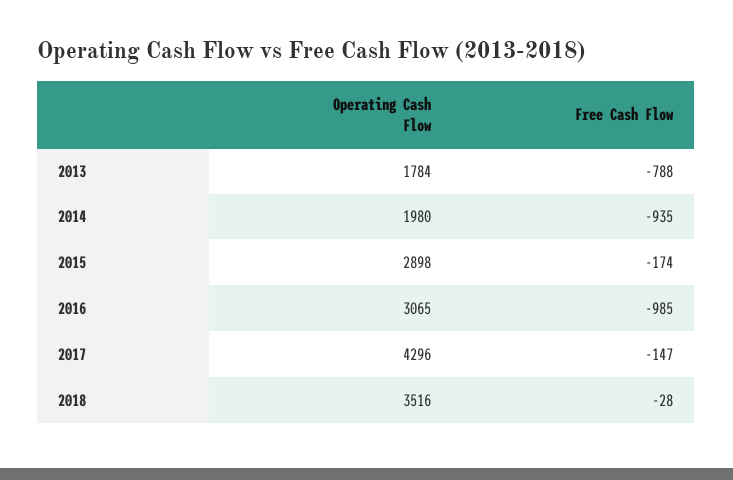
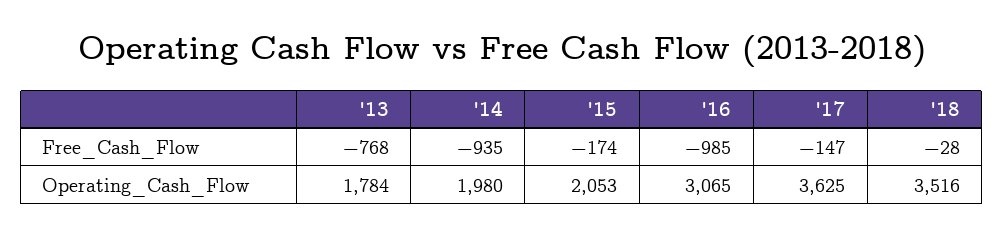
Free Cash Flow, 2013: -788 -> -768
Operating Cash Flow, 2015: 2898 -> 2053
Operating Cash Flow, 2017: 4296 -> 3625

